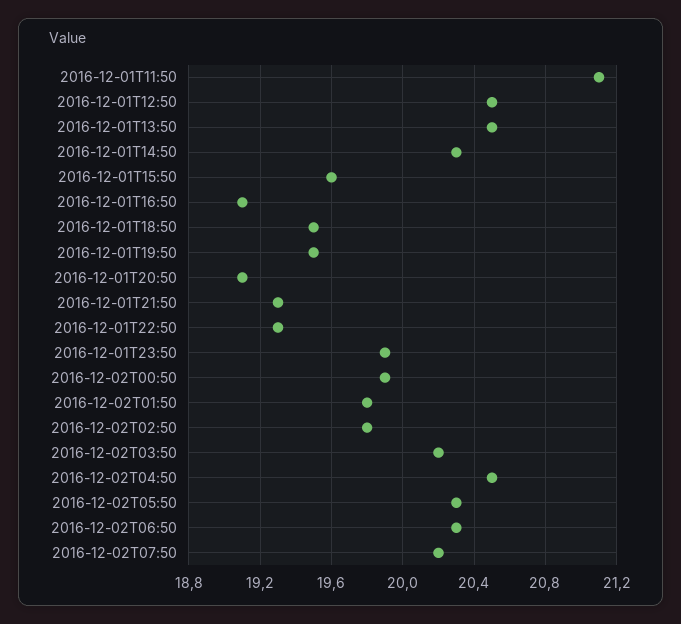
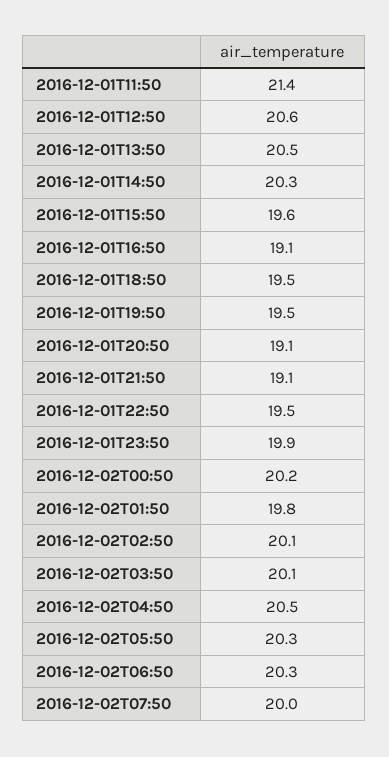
2016-12-01T11:50: 21.1 -> 21.4
2016-12-01T12:50: 20.5 -> 20.6
2016-12-01T21:50: 19.3 -> 19.1
2016-12-01T22:50: 19.3 -> 19.5
2016-12-02T00:50: 19.9 -> 20.2
2016-12-02T02:50: 19.8 -> 20.1
2016-12-02T03:50: 20.2 -> 20.1
2016-12-02T07:50: 20.2 -> 20

